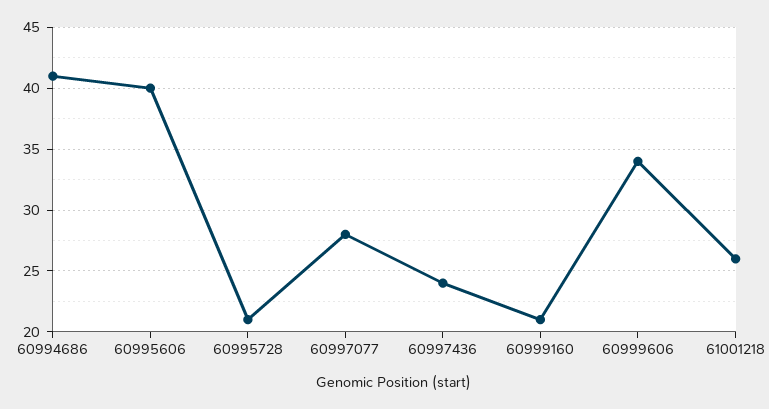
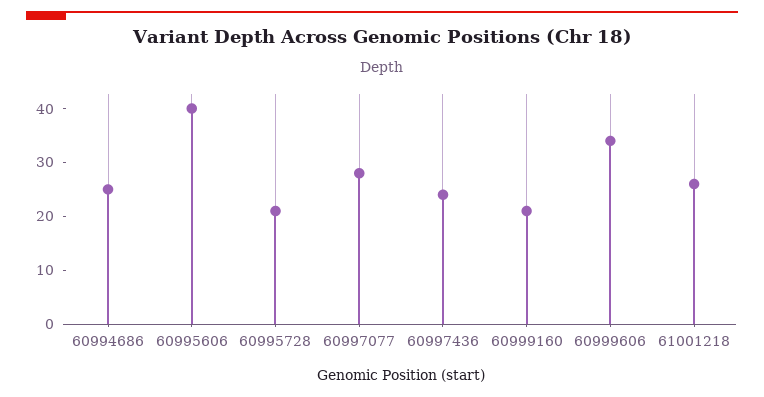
60994686: 41 -> 25

